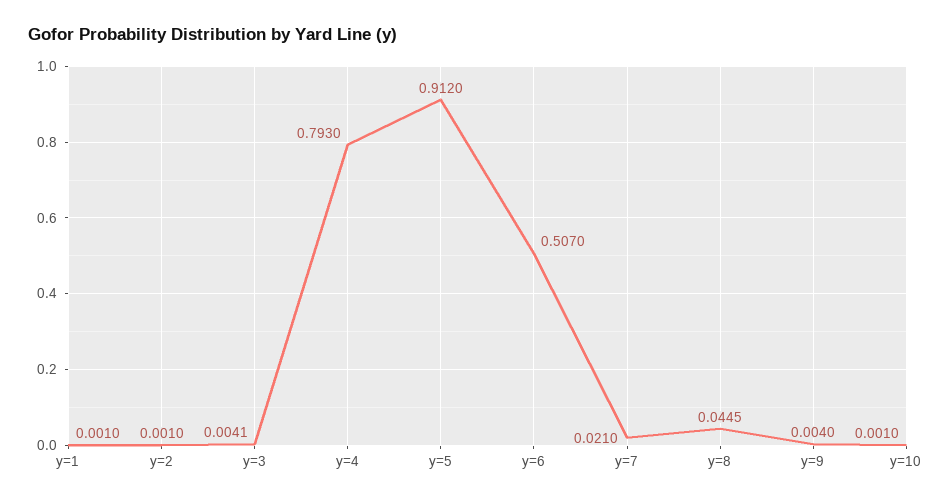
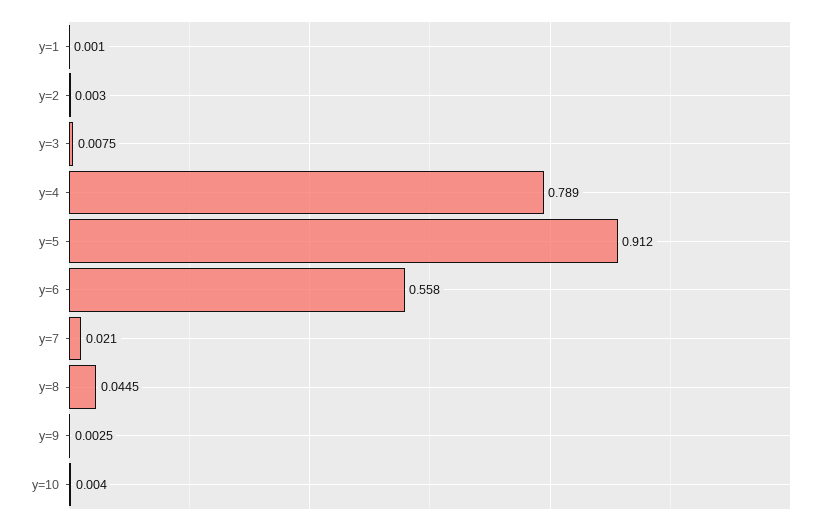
y=2: 0.001 -> 0.003
y=3: 0.0041 -> 0.0075
y=4: 0.793 -> 0.789
y=6: 0.507 -> 0.558
y=9: 0.004 -> 0.0025
y=10: 0.001 -> 0.004

